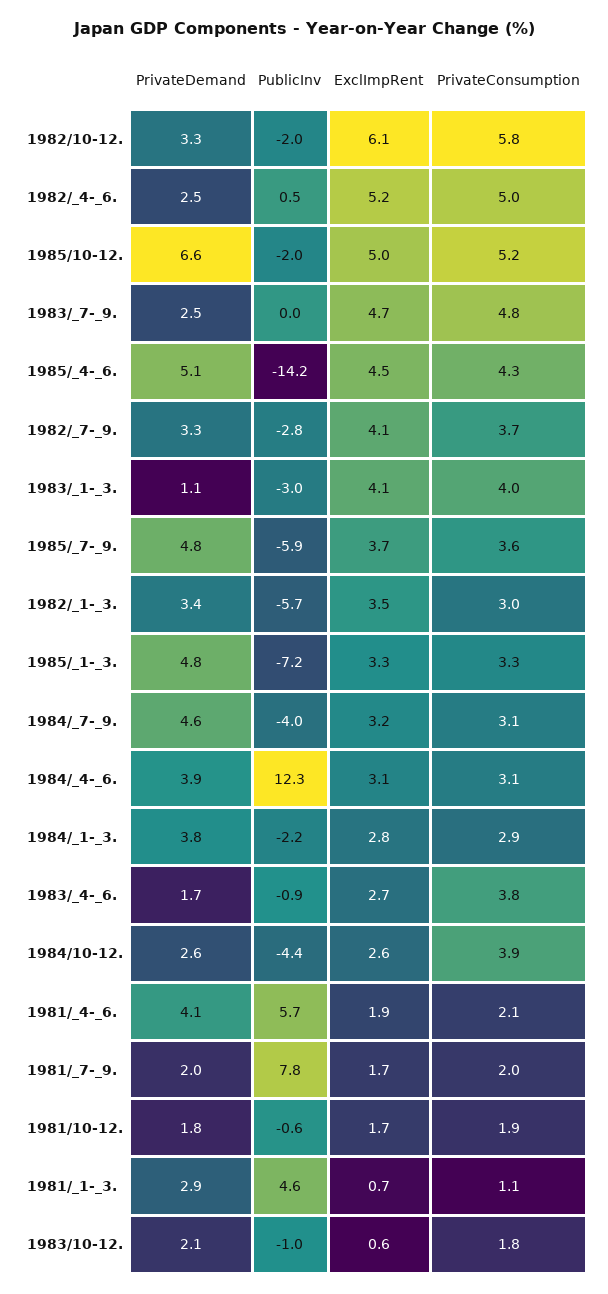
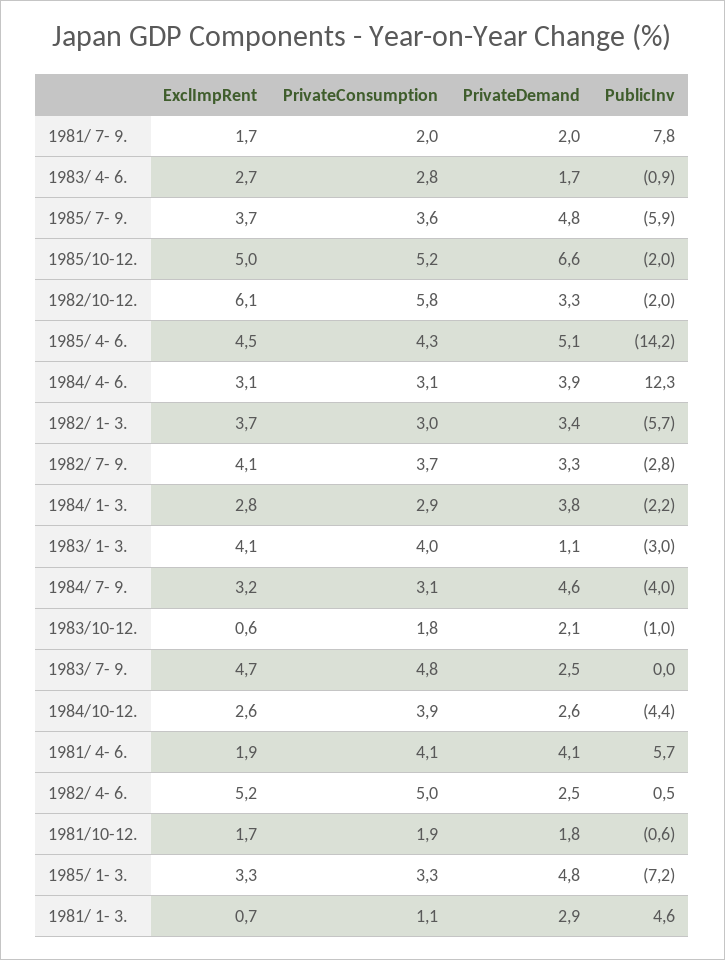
ExclImpRent, 1982/_1-_3.: 3.5 -> 3.7
PrivateConsumption, 1983/_4-_6.: 3.8 -> 2.8
PrivateConsumption, 1981/_4-_6.: 2.1 -> 4.1

